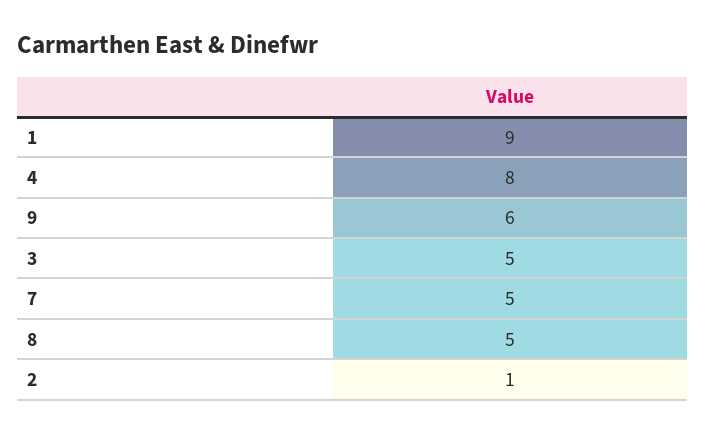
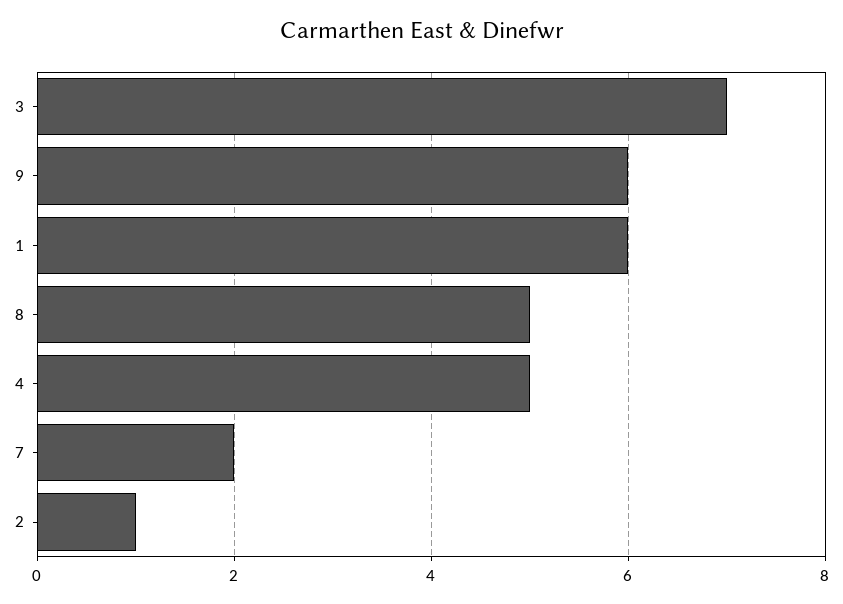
1: 9 -> 6
4: 8 -> 5
3: 5 -> 7
7: 5 -> 2

